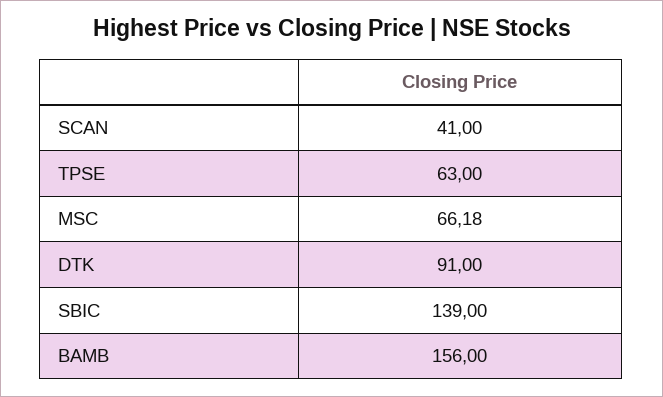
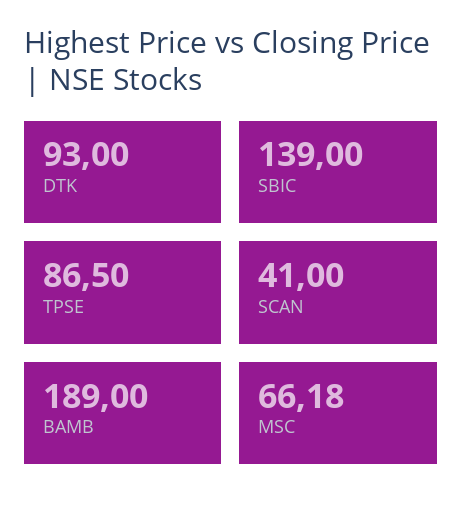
TPSE: 63 -> 86.5
DTK: 91 -> 93
BAMB: 156 -> 189

